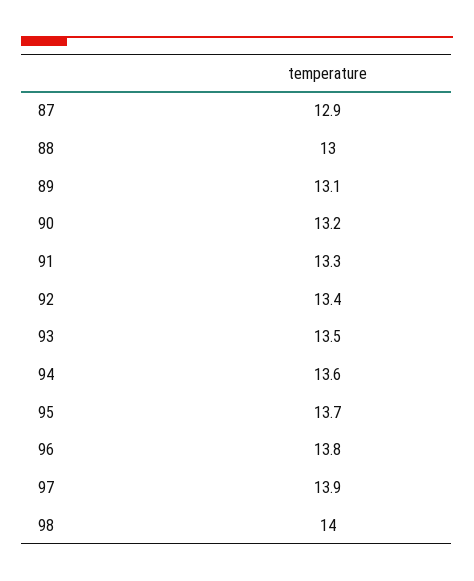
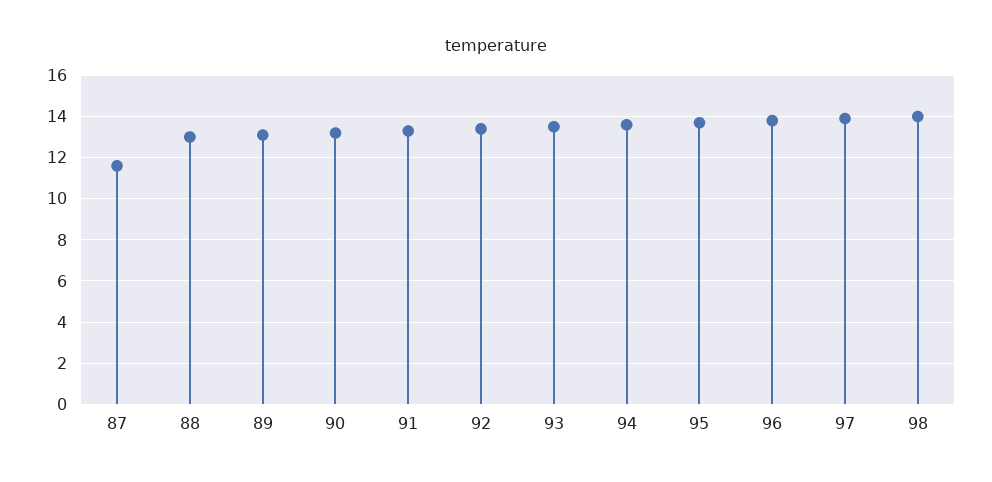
87: 12.9 -> 11.5

